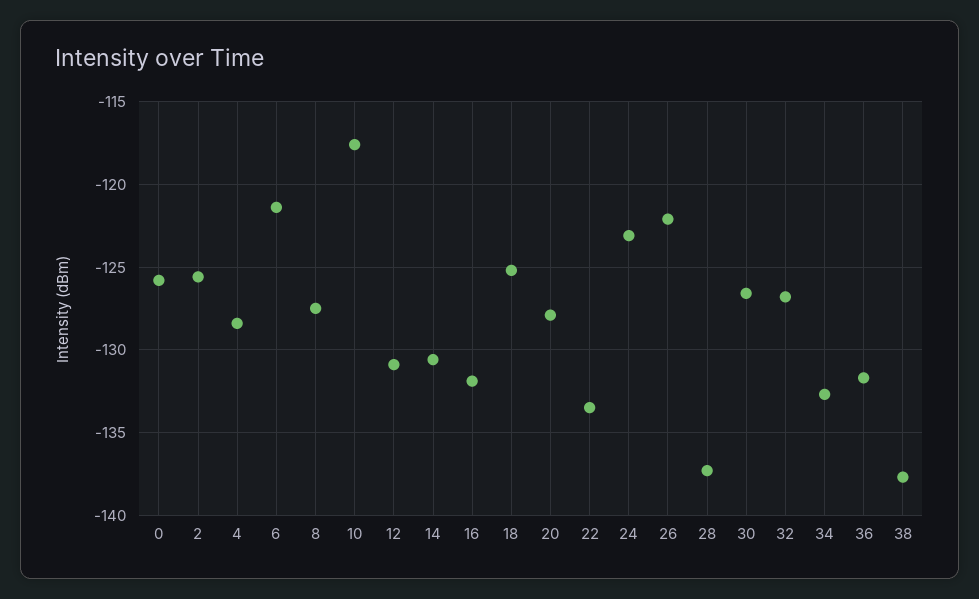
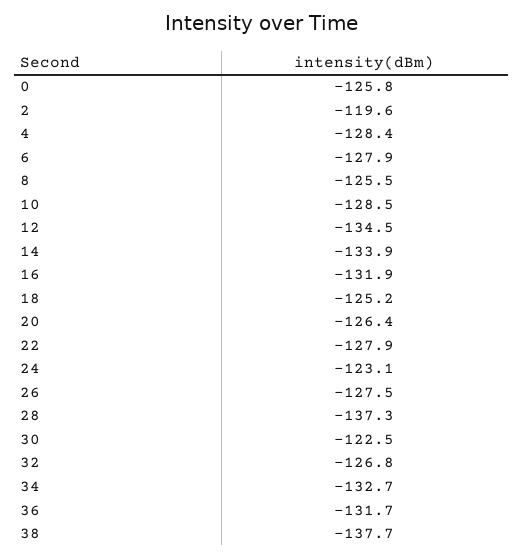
2: -125.5 -> -119.6
6: -121.5 -> -127.9
8: -127.5 -> -125.5
10: -117.5 -> -128.5
12: -131 -> -134.5
14: -130.5 -> -133.9
20: -128 -> -126.4
22: -133.5 -> -127.9
26: -122 -> -127.5
30: -126.5 -> -122.5

